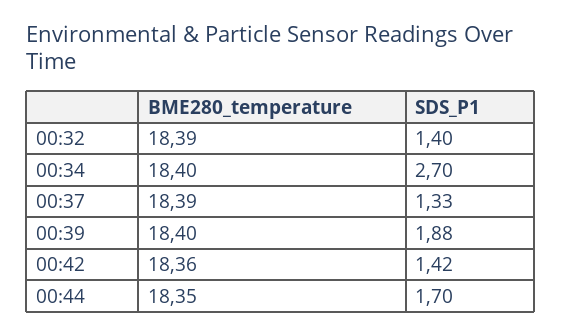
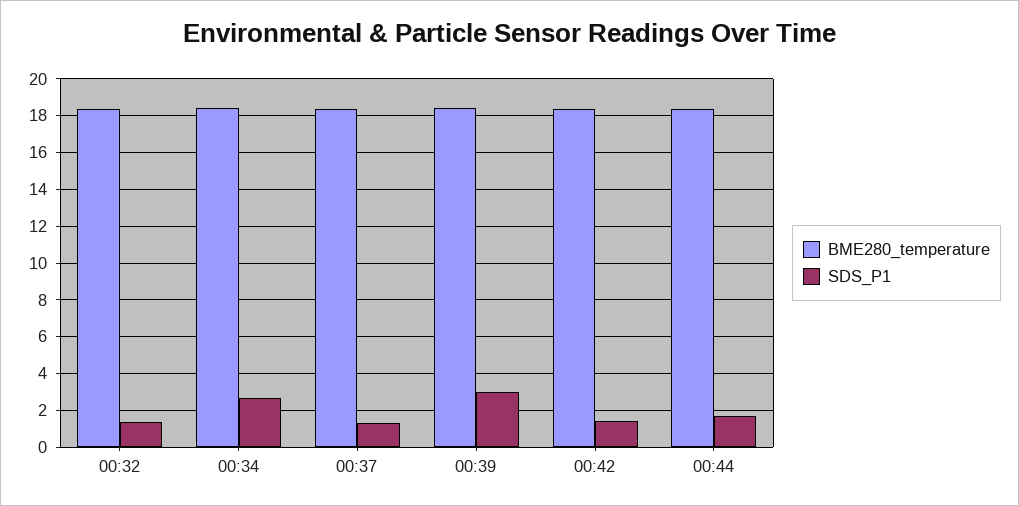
SDS_P1, 00:39: 1.88 -> 3

